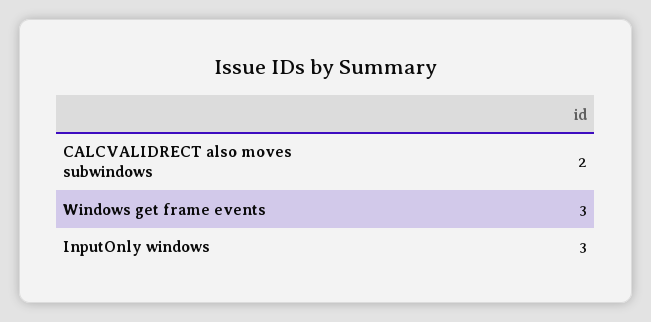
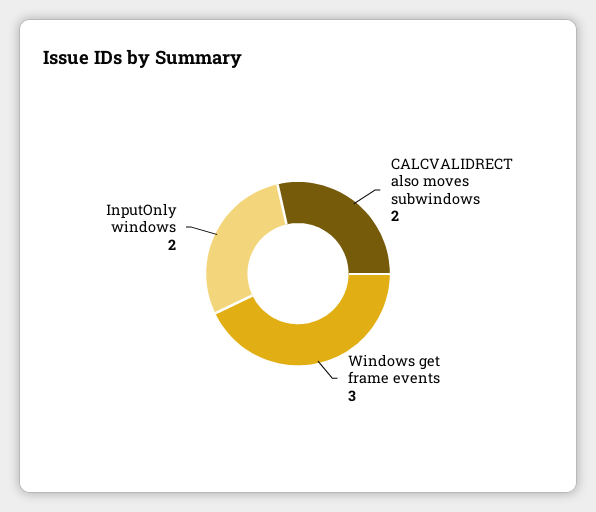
InputOnly windows: 3 -> 2

